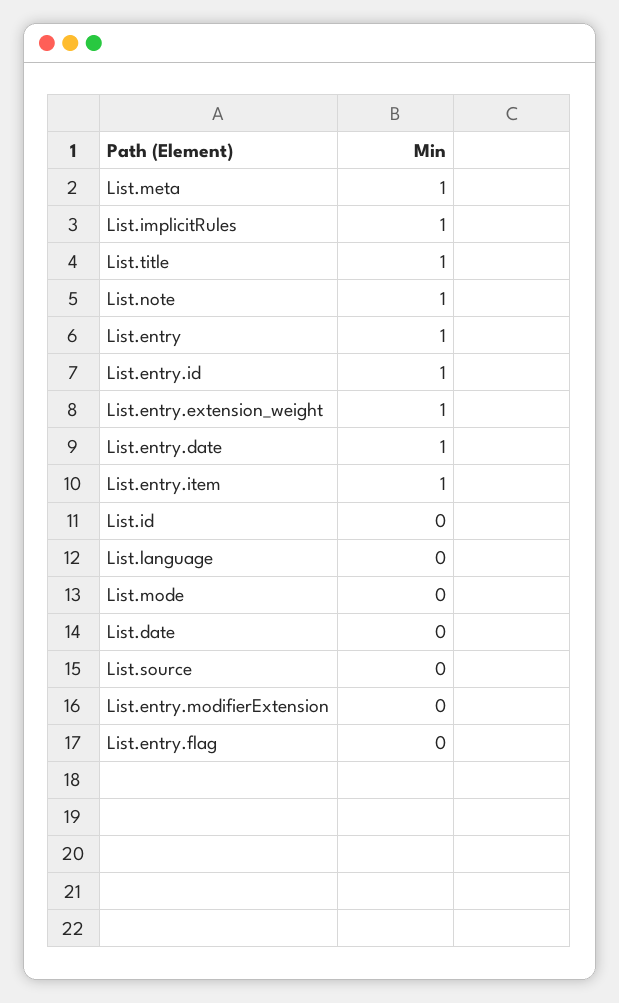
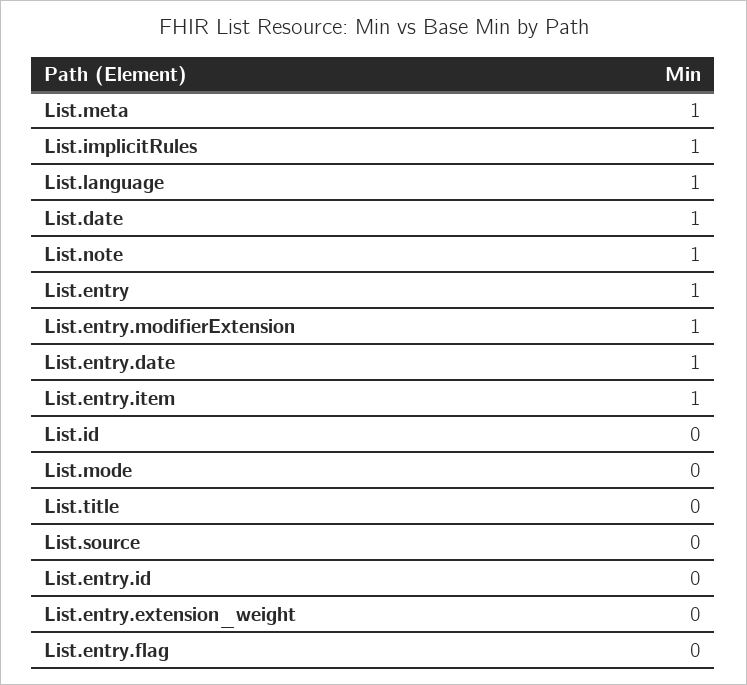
List.title: 1 -> 0
List.entry.id: 1 -> 0
List.entry.extension_weight: 1 -> 0
List.language: 0 -> 1
List.date: 0 -> 1
List.entry.modifierExtension: 0 -> 1

